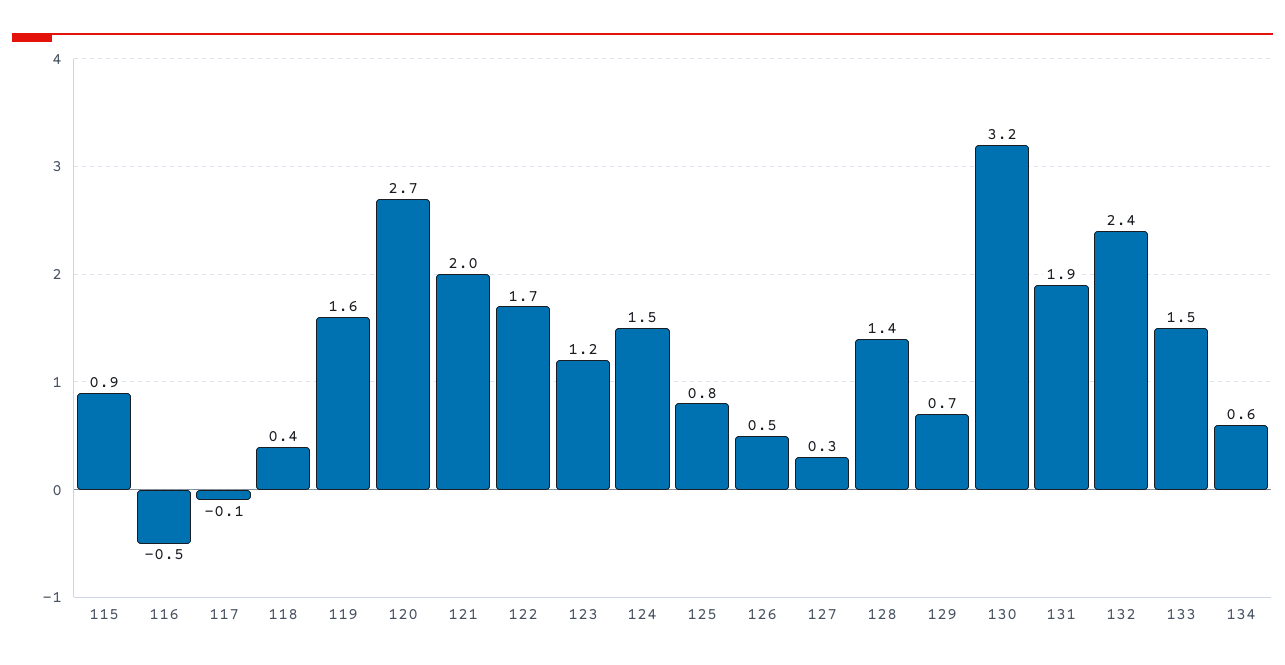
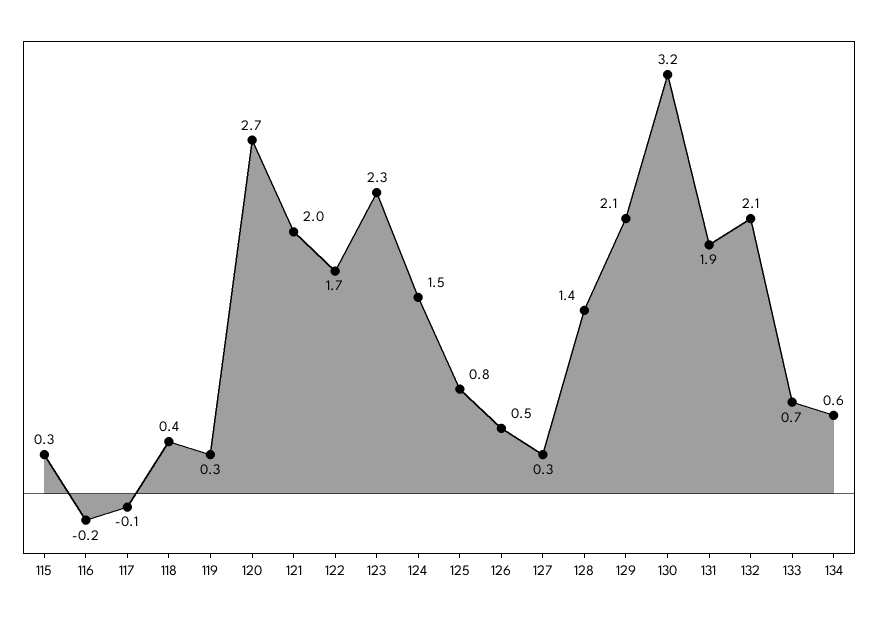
115: 0.9 -> 0.3
116: -0.5 -> -0.2
119: 1.6 -> 0.3
123: 1.2 -> 2.3
129: 0.7 -> 2.1
132: 2.4 -> 2.1
133: 1.5 -> 0.7

